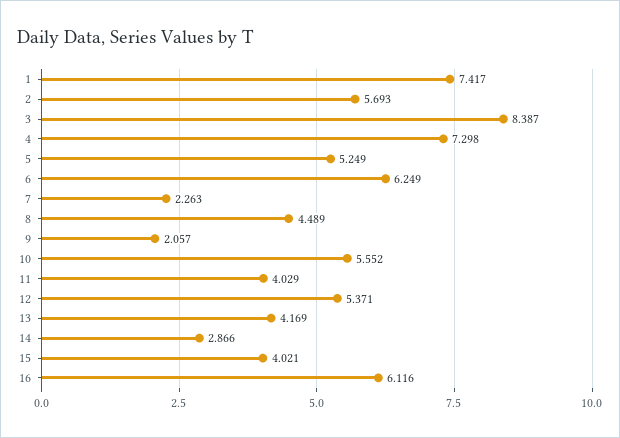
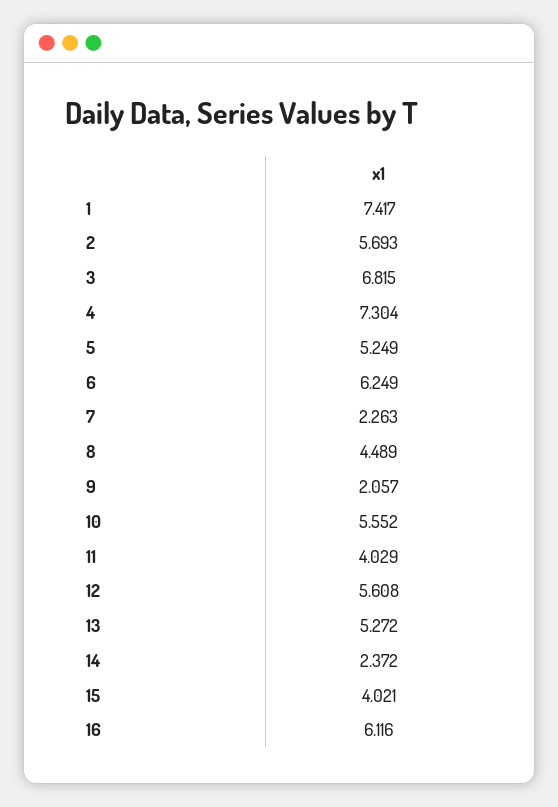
3: 8.387 -> 6.815
4: 7.298 -> 7.304
12: 5.371 -> 5.608
13: 4.169 -> 5.272
14: 2.866 -> 2.372

